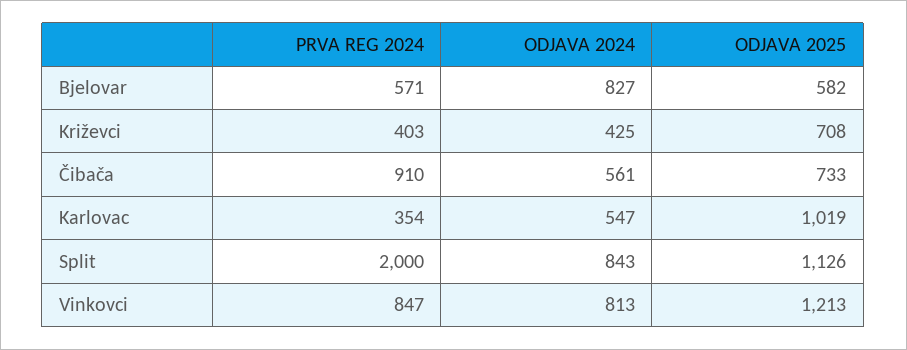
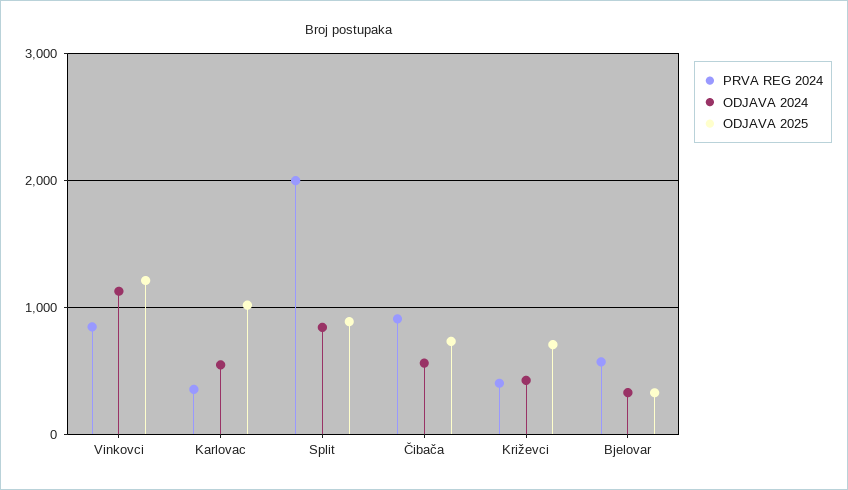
ODJAVA 2024, Bjelovar: 827 -> 300
ODJAVA 2025, Bjelovar: 582 -> 300
ODJAVA 2025, Split: 1126 -> 900
ODJAVA 2024, Vinkovci: 813 -> 1100

